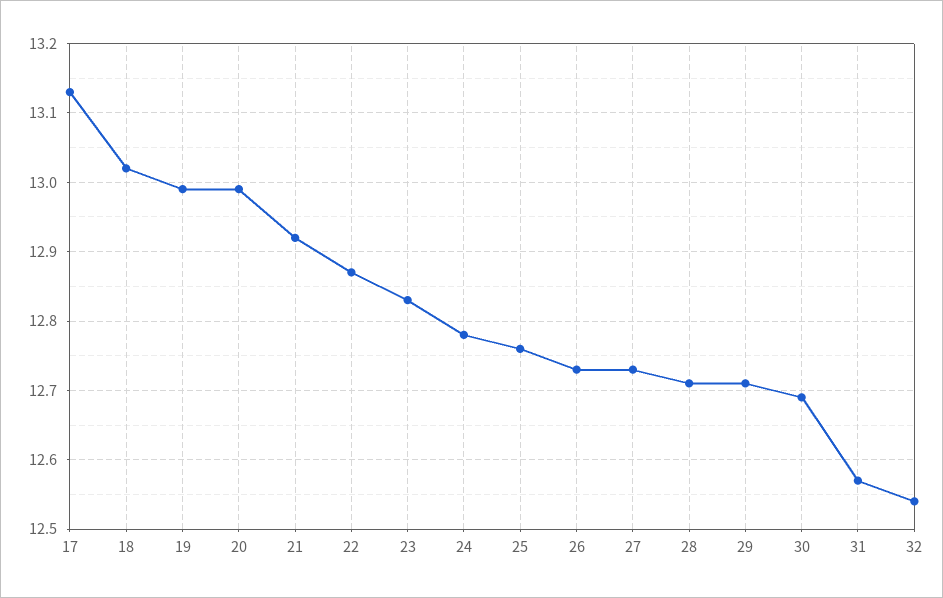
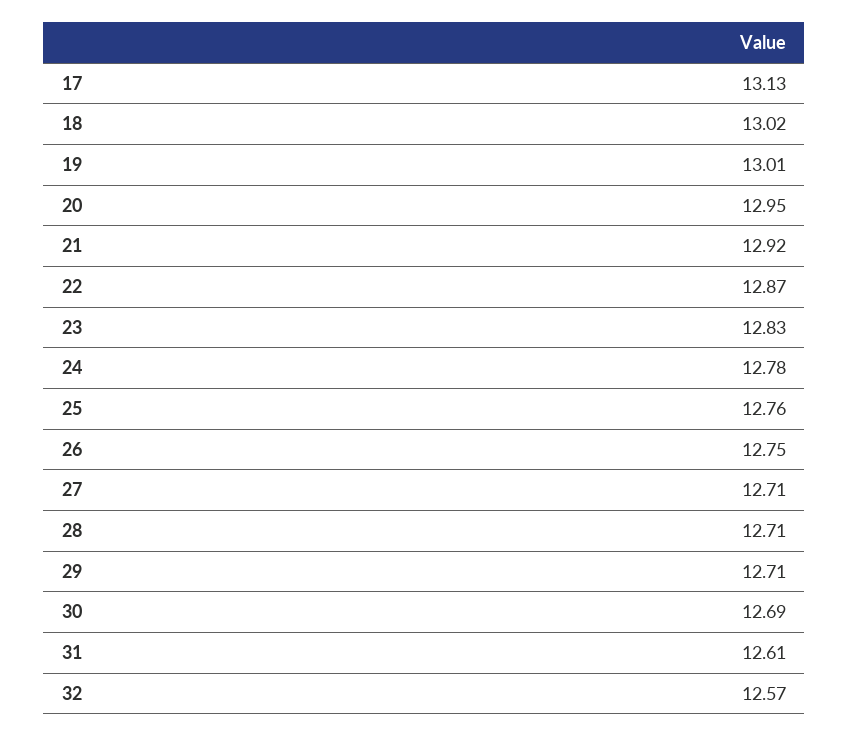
19: 12.99 -> 13.01
20: 12.99 -> 12.95
26: 12.73 -> 12.75
27: 12.73 -> 12.71
31: 12.57 -> 12.61
32: 12.54 -> 12.57

